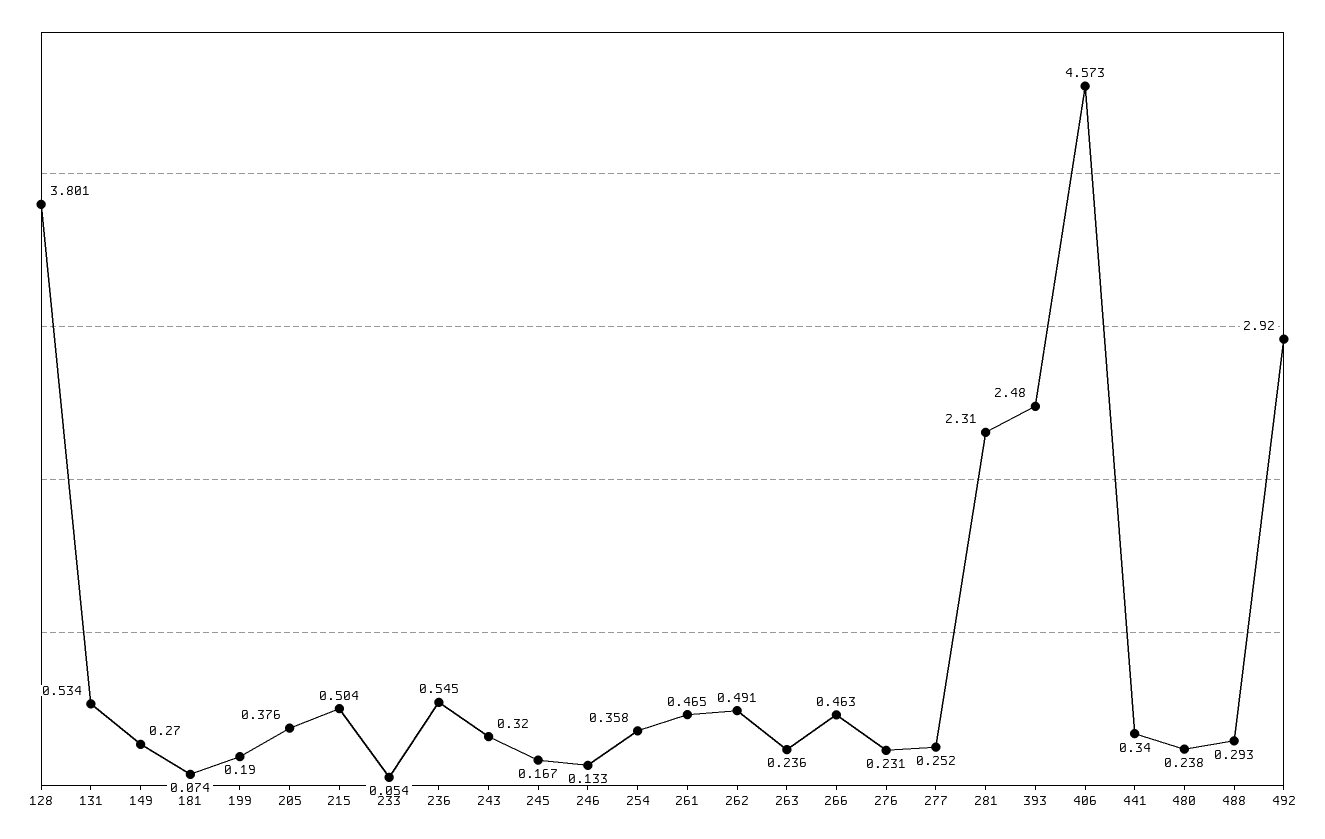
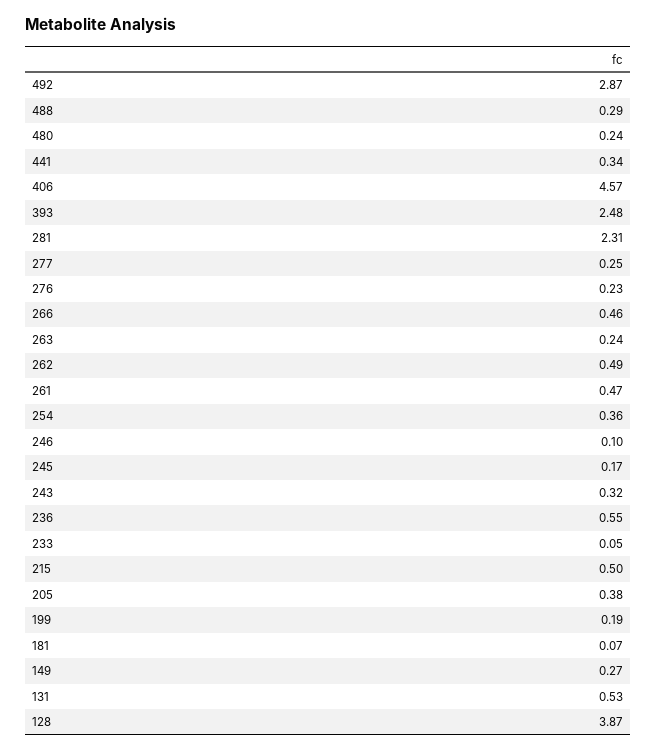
128: 3.801 -> 3.87
246: 0.133 -> 0.1
492: 2.92 -> 2.87

